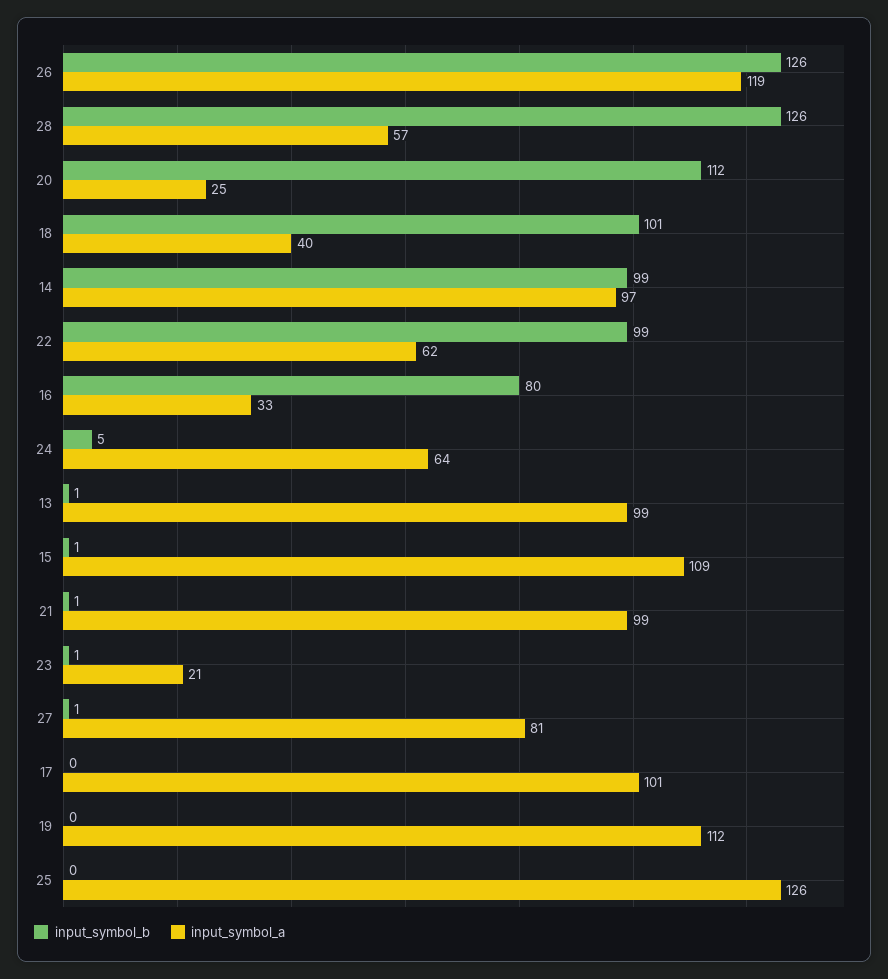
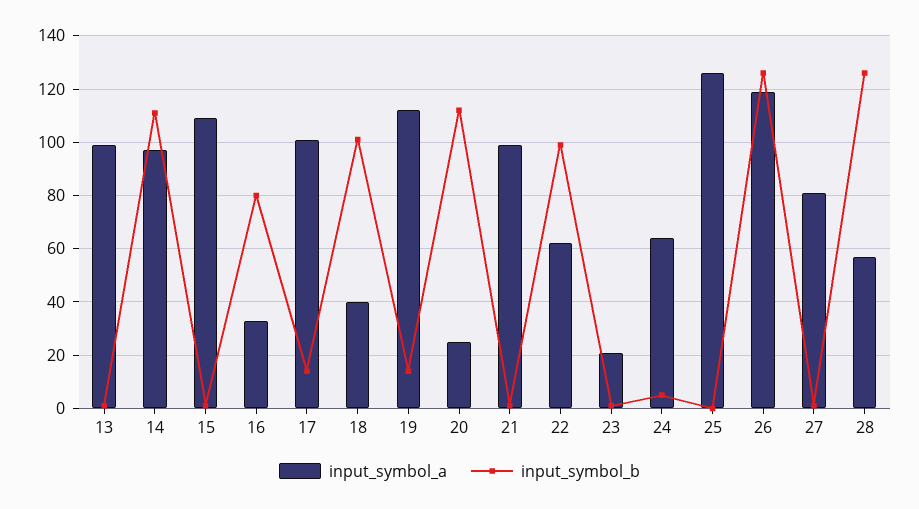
input_symbol_b, 14: 99 -> 110
input_symbol_b, 17: 0 -> 15
input_symbol_b, 19: 0 -> 15

